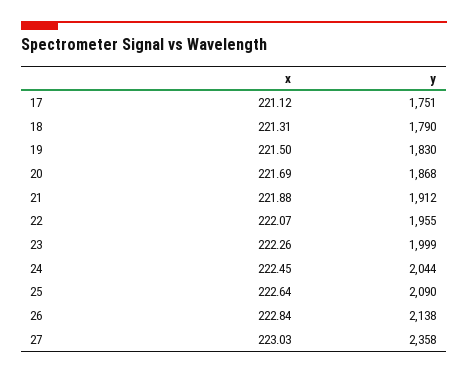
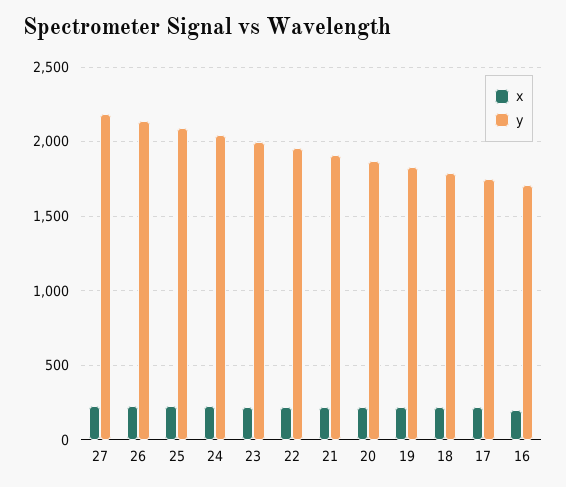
y, 27: 2358 -> 2200
x, 16: none -> 200
y, 16: none -> 1700

